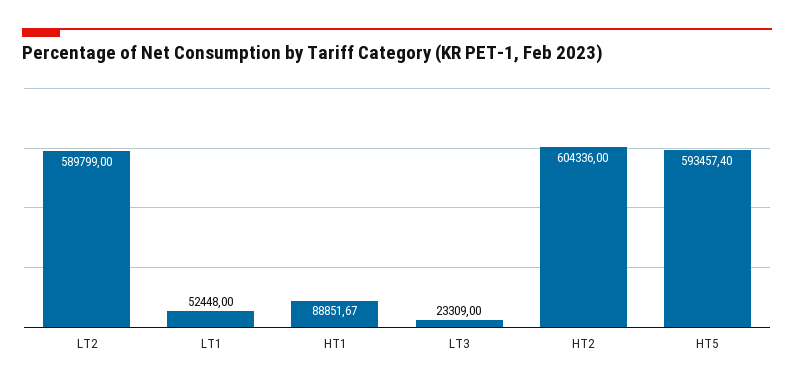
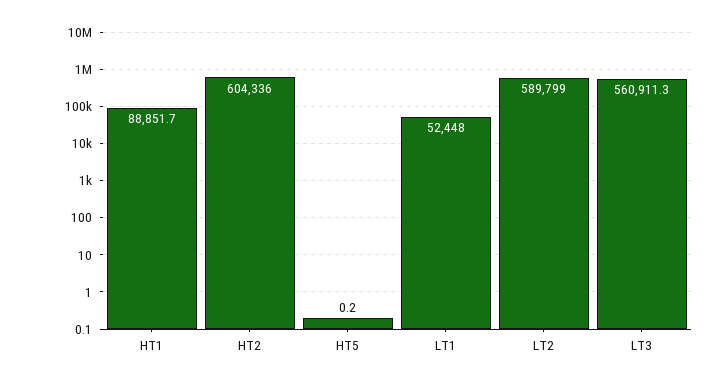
LT3: 23309 -> 560911.3
HT5: 593457.4 -> 0.2

